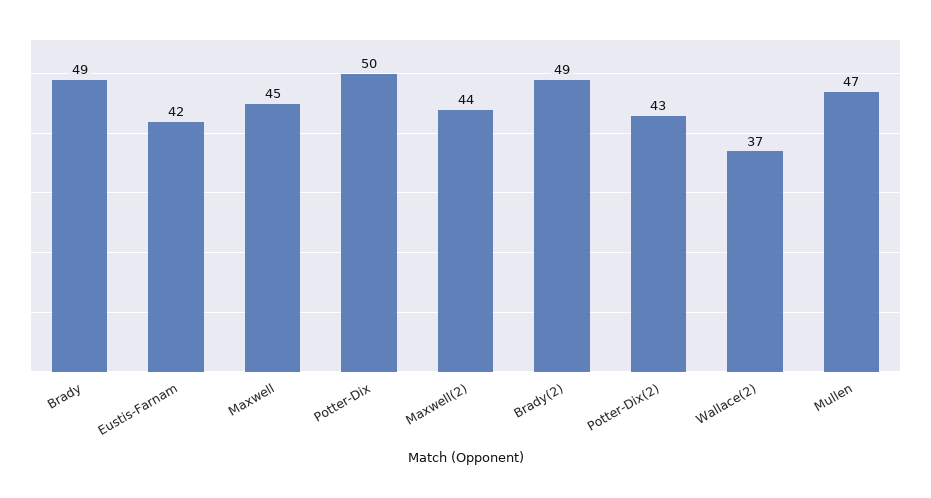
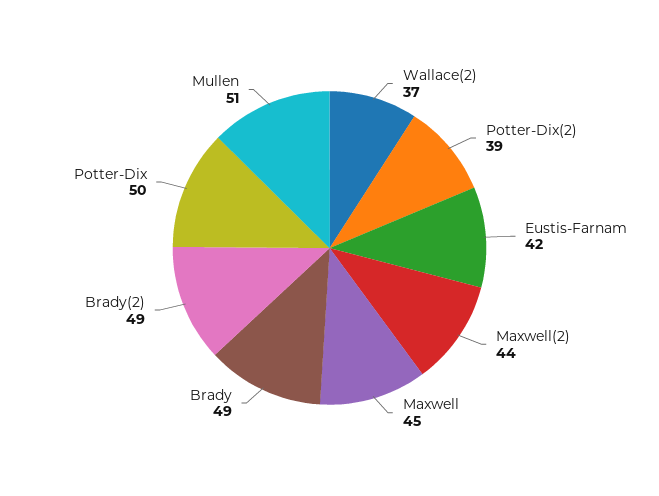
Potter-Dix(2): 43 -> 39
Mullen: 47 -> 51

